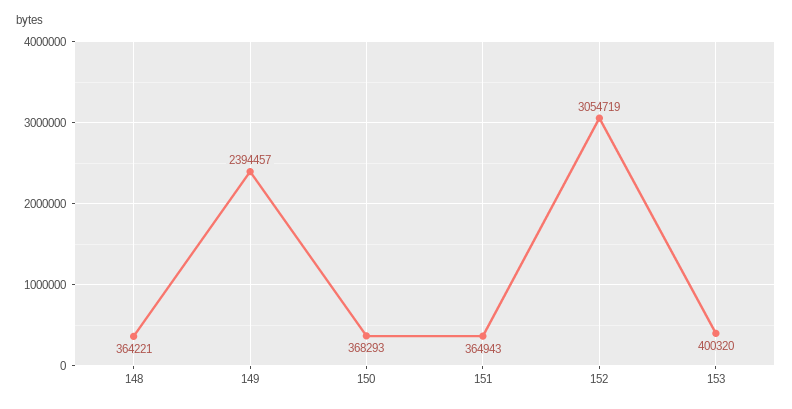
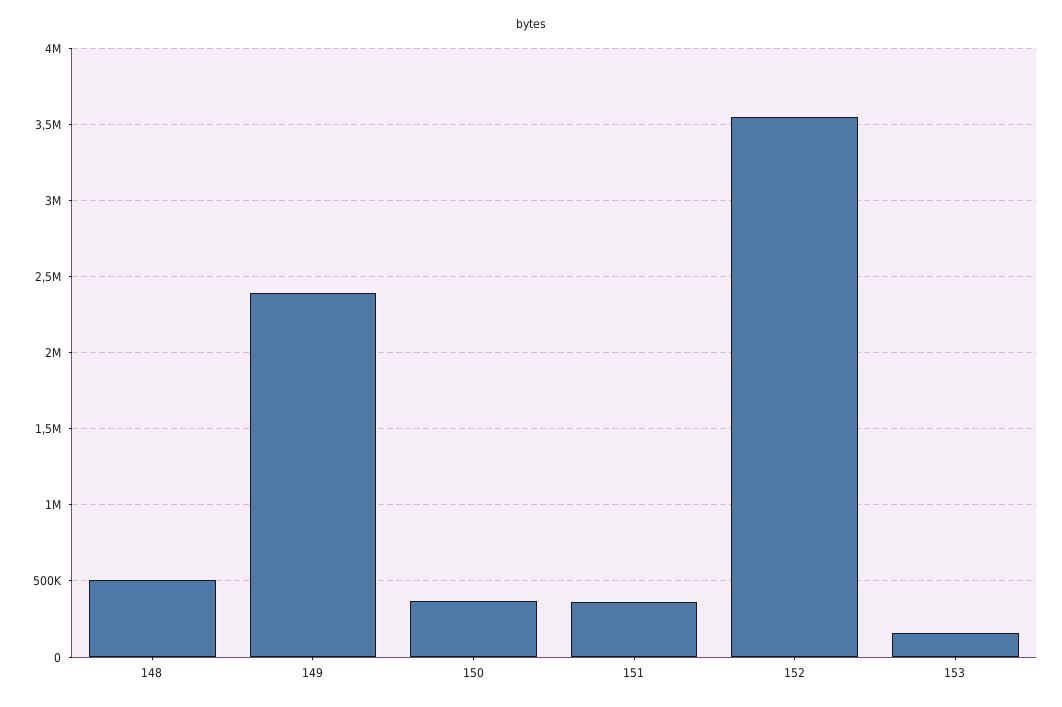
148: 364221 -> 500000
152: 3054719 -> 3550000
153: 400320 -> 150000

